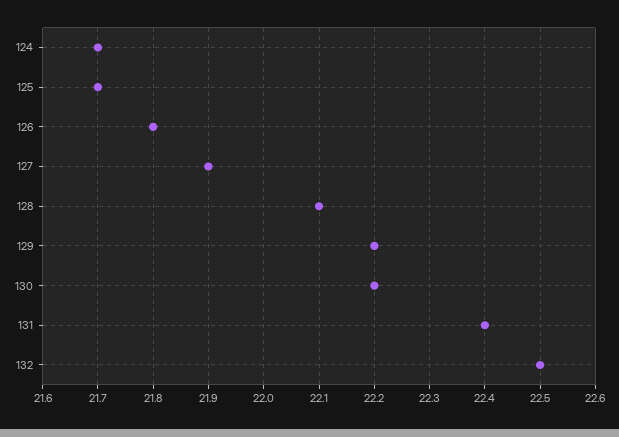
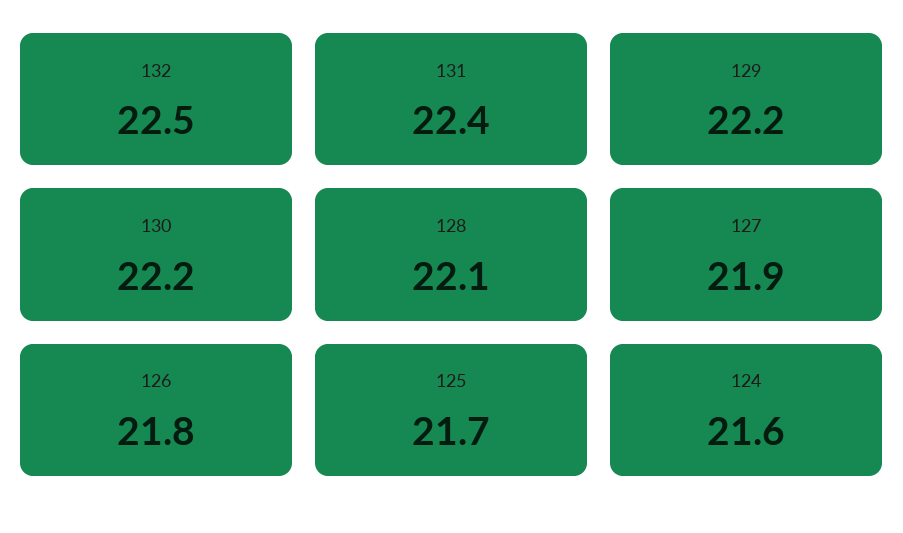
124: 21.7 -> 21.6

